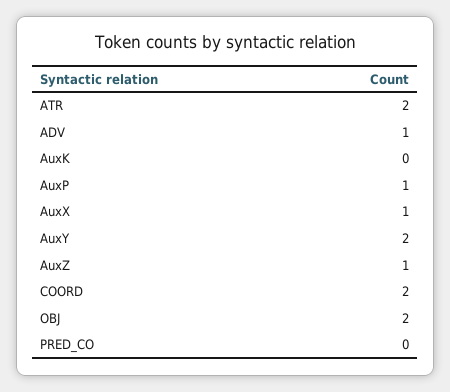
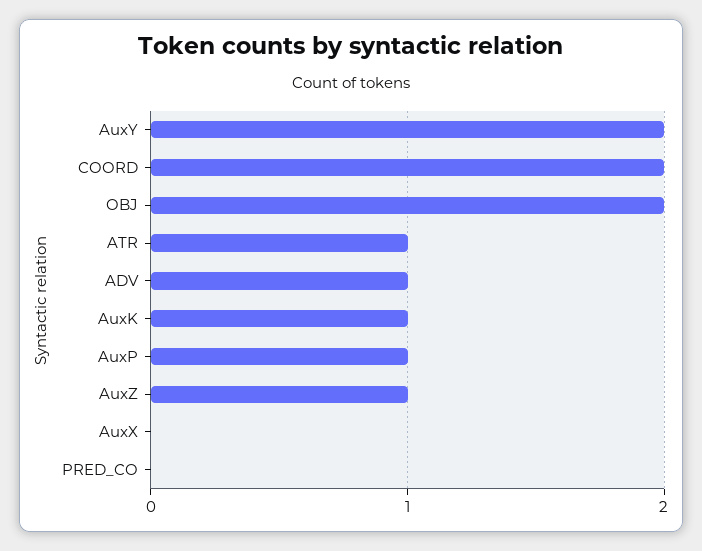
ATR: 2 -> 1
AuxK: 0 -> 1
AuxX: 1 -> 0

